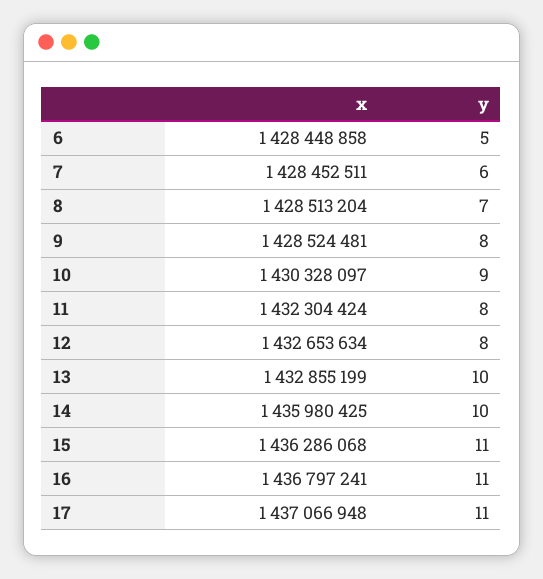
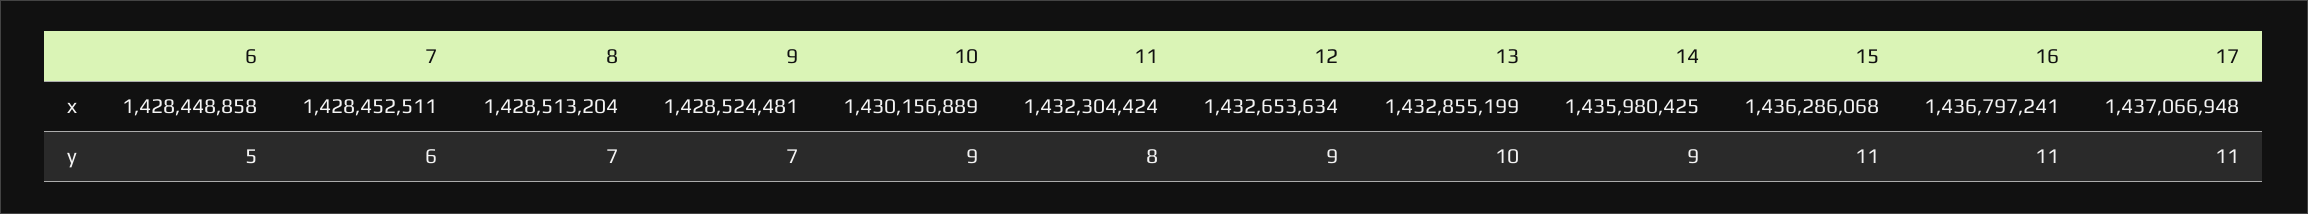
y, 9: 8 -> 7
x, 10: 1430328097 -> 1430156889
y, 12: 8 -> 9
y, 14: 10 -> 9

